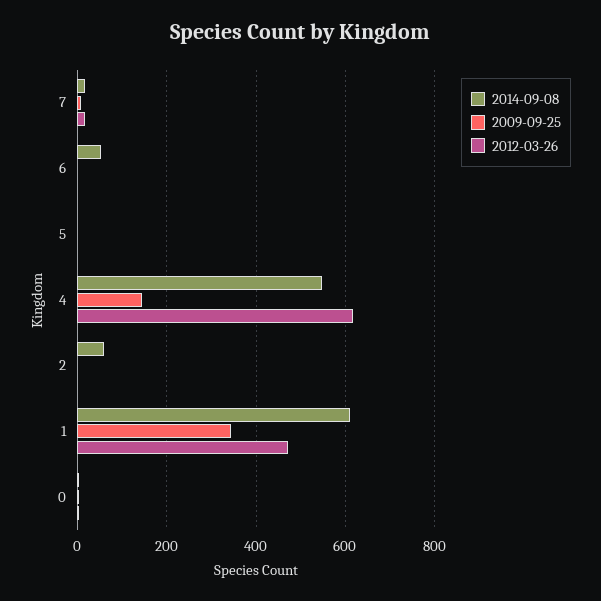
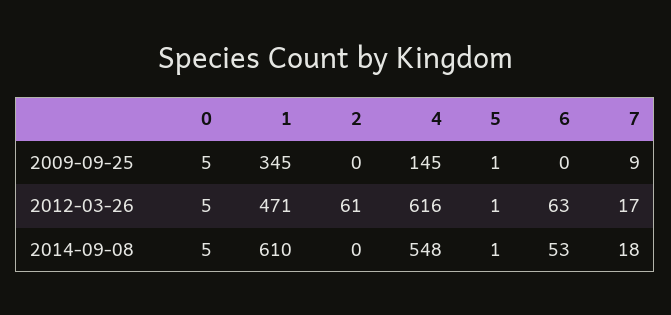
2012-03-26, 6: 0 -> 63
2014-09-08, 2: 60 -> 0
2012-03-26, 2: 0 -> 61

